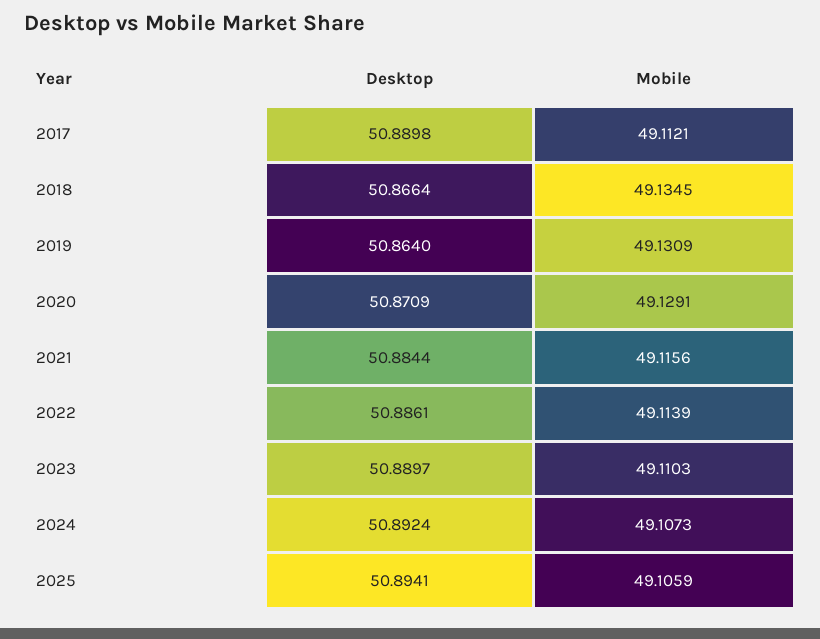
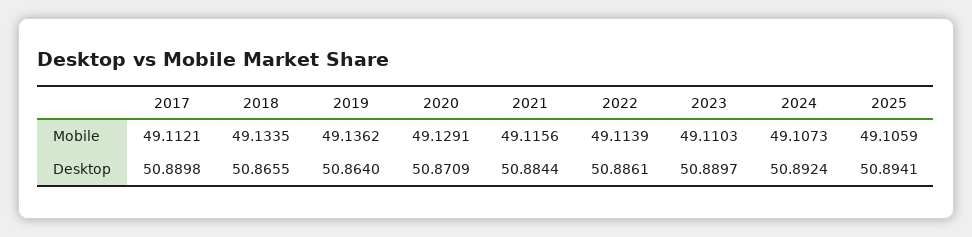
Desktop, 2018: 50.8664 -> 50.8655
Mobile, 2018: 49.1345 -> 49.1335
Mobile, 2019: 49.1309 -> 49.1362

